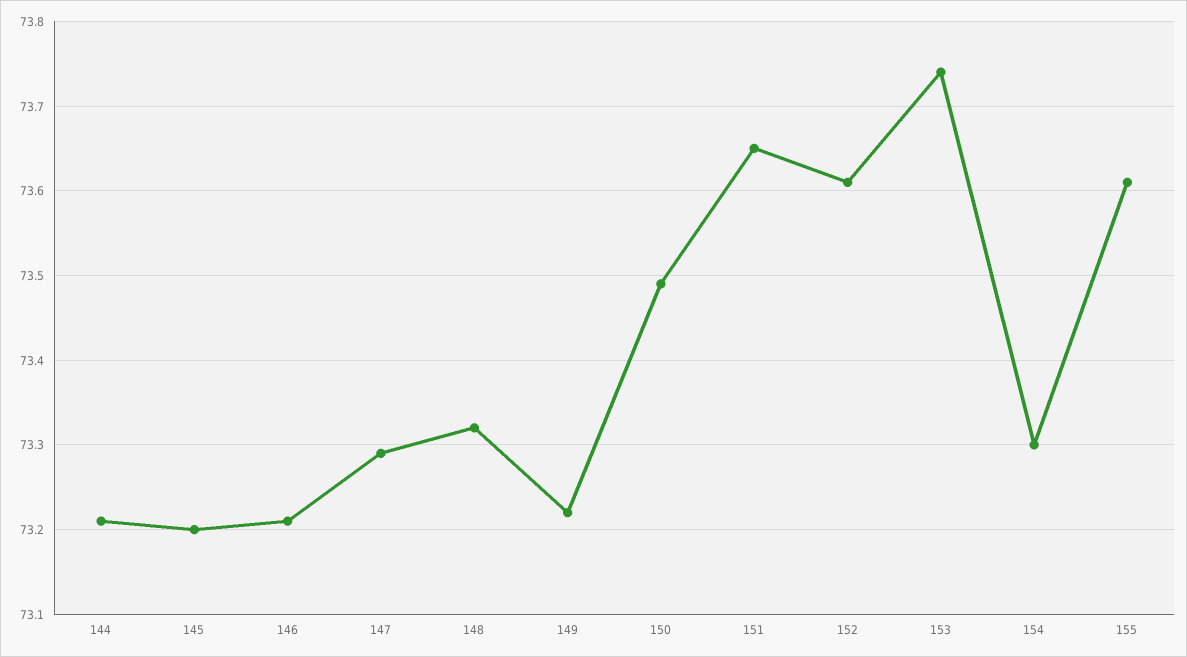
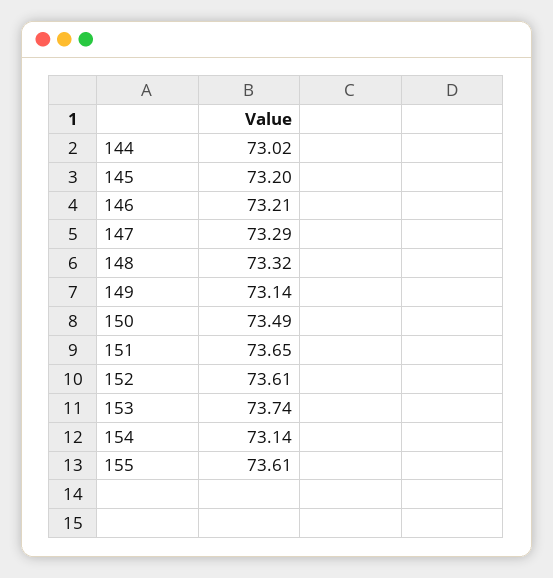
144: 73.21 -> 73.02
149: 73.22 -> 73.14
154: 73.3 -> 73.14

